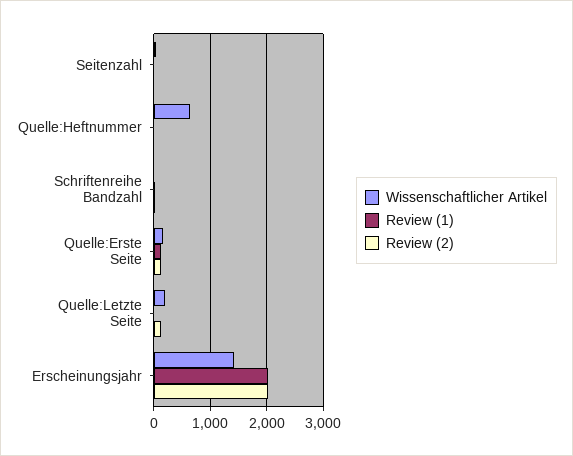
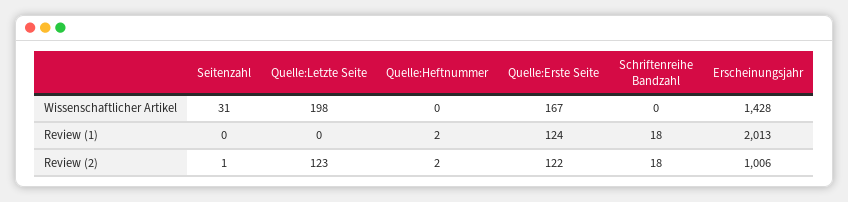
Wissenschaftlicher Artikel, Quelle:Heftnummer: 600 -> 0
Review (2), Erscheinungsjahr: 2000 -> 1006

